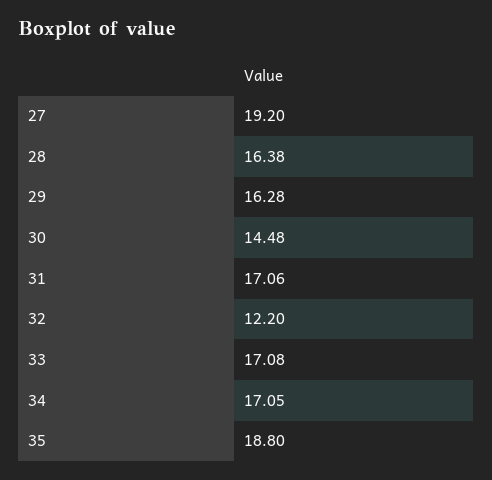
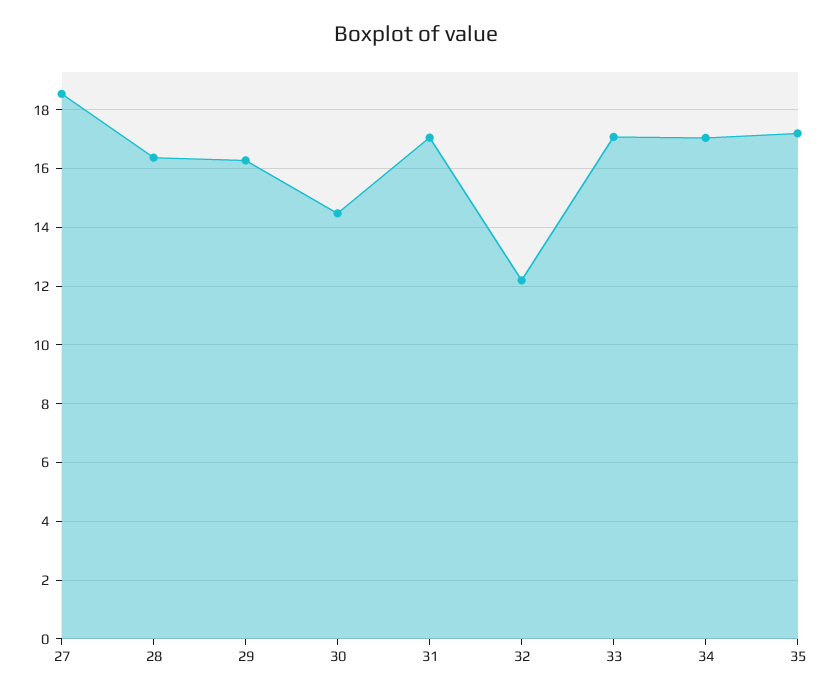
27: 19.2 -> 18.5
35: 18.8 -> 17.25

